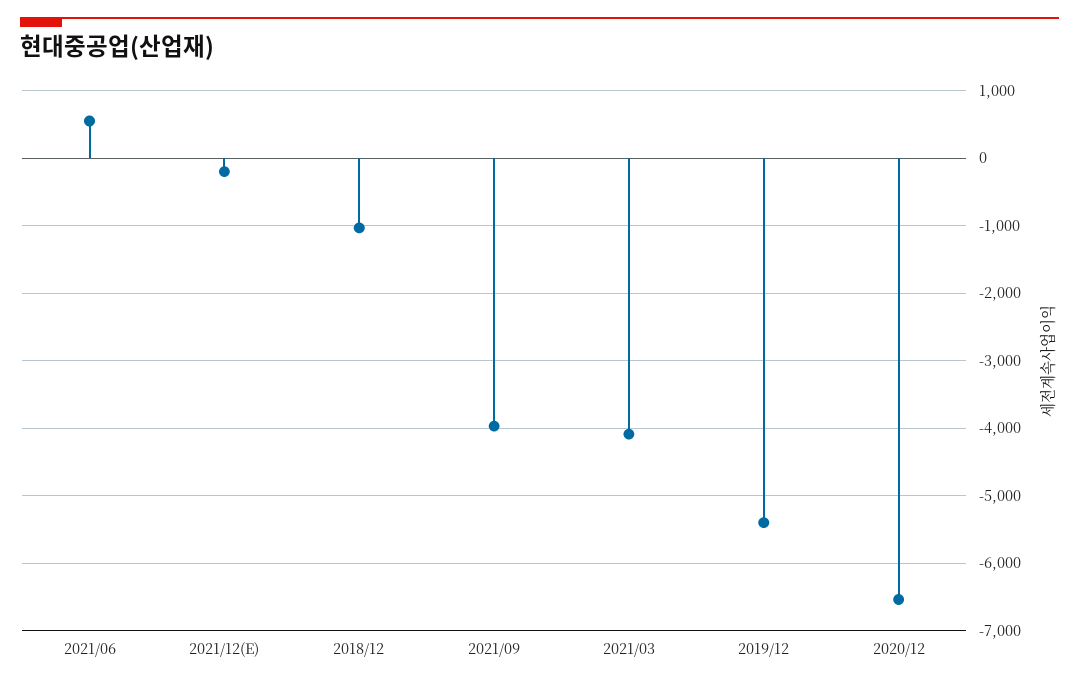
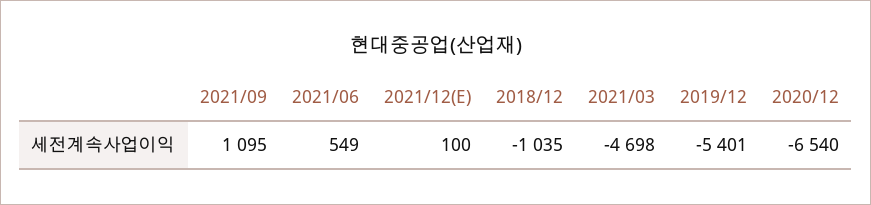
2021/12(E): -200 -> 100
2021/09: -4000 -> 1095
2021/03: -4100 -> -4698

